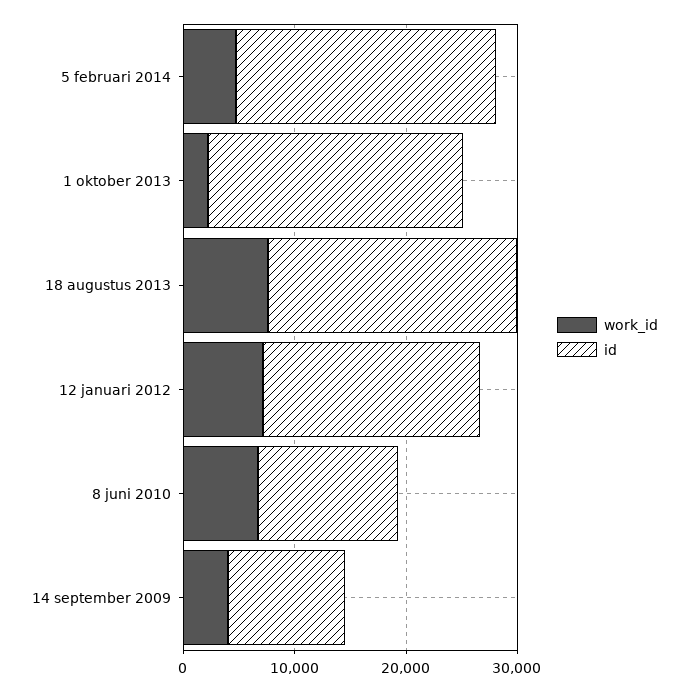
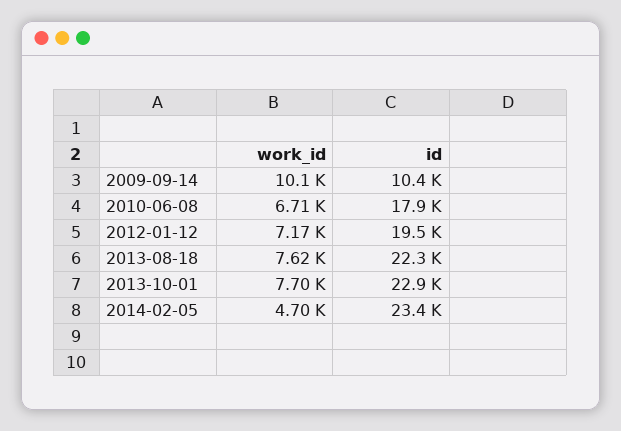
work_id, 1 oktober 2013: 2000 -> 7700
id, 8 juni 2010: 12000 -> 17900
work_id, 14 september 2009: 4000 -> 10100

